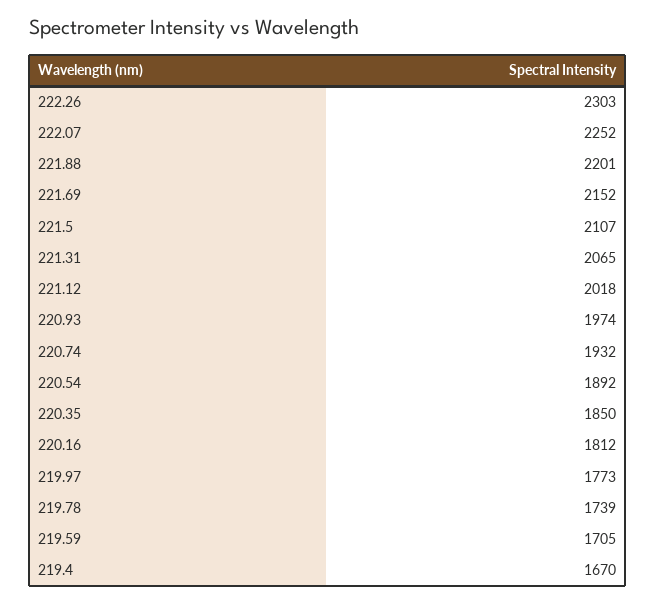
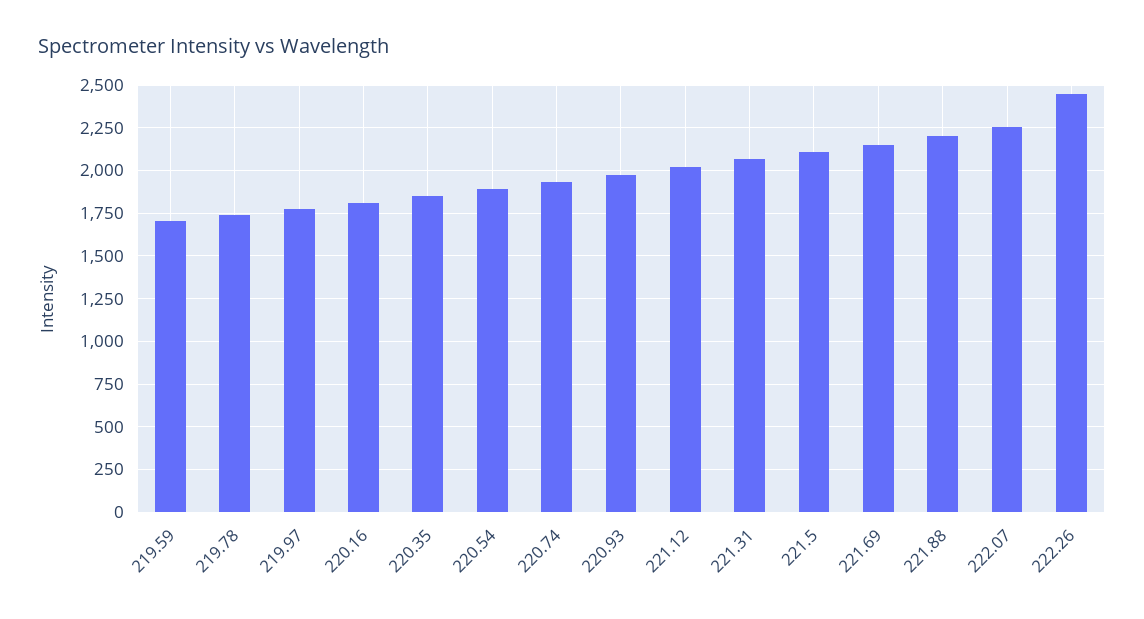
222.26: 2303 -> 2450
219.4: 1670 -> none

